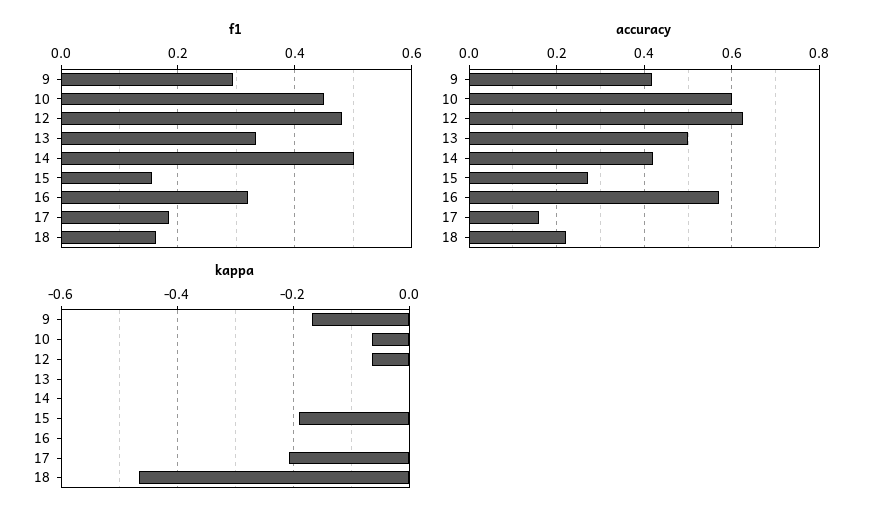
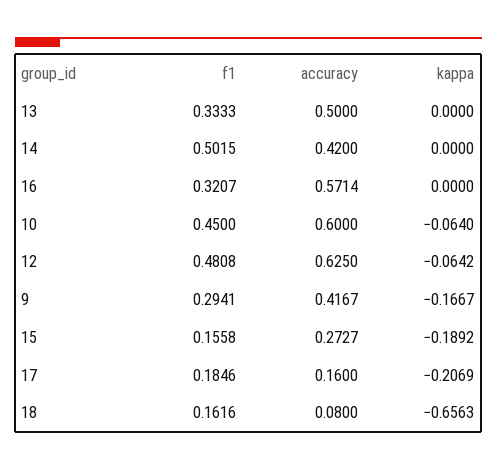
accuracy, 18: 0.22 -> 0.08
kappa, 18: -0.46 -> -0.6563

